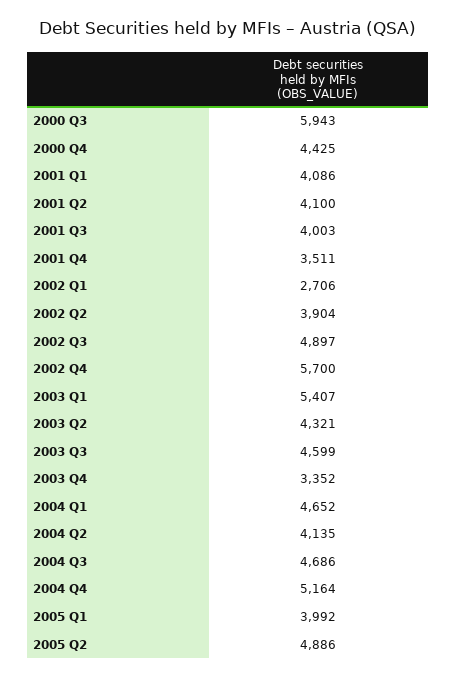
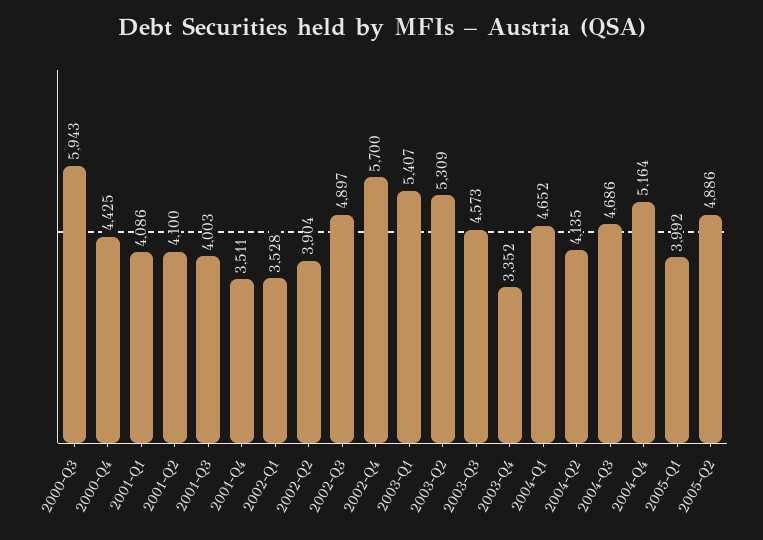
2002 Q1: 2706 -> 3528
2003 Q2: 4321 -> 5309
2003 Q3: 4599 -> 4573

